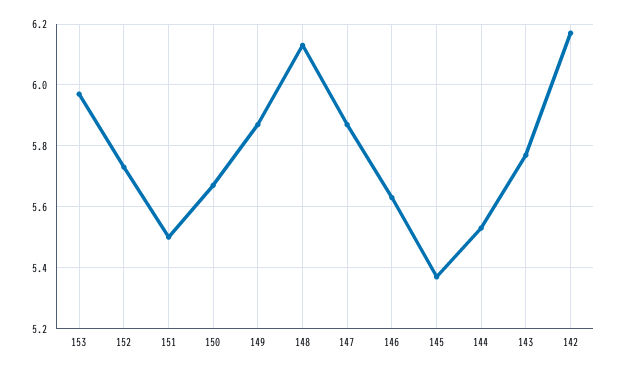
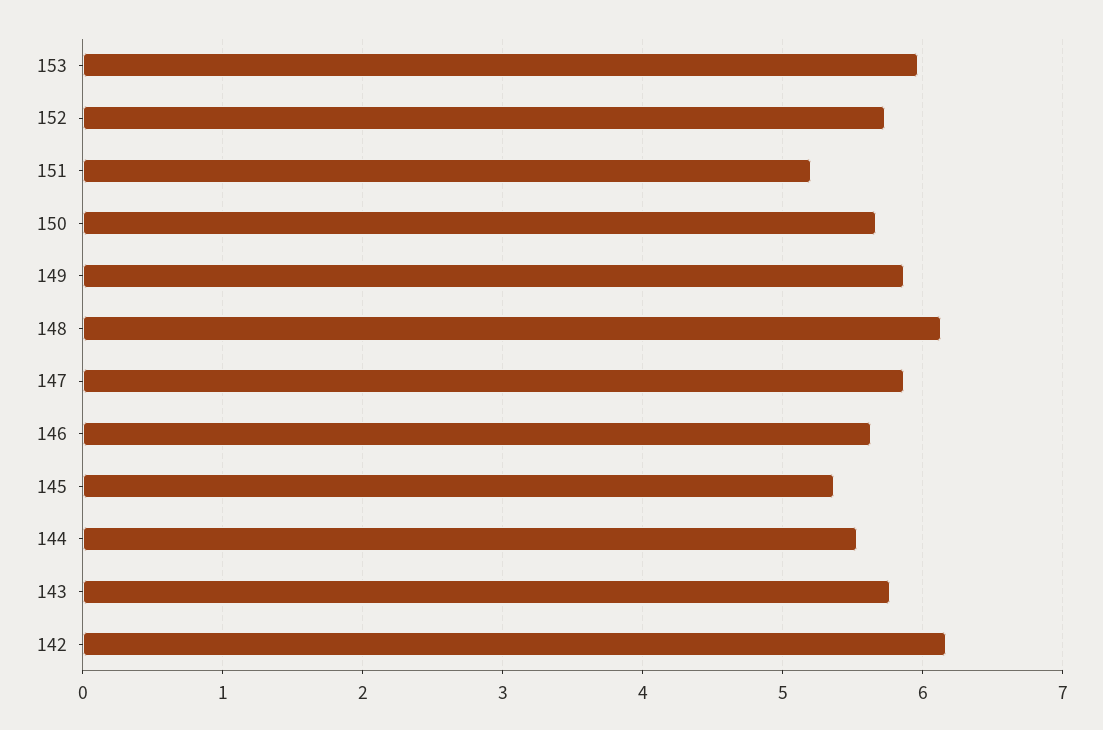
151: 5.5 -> 5.2

